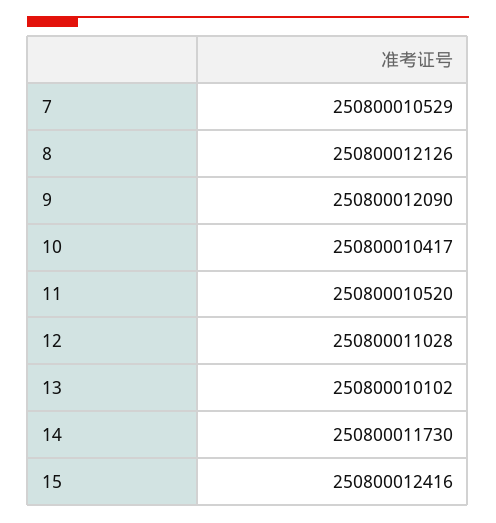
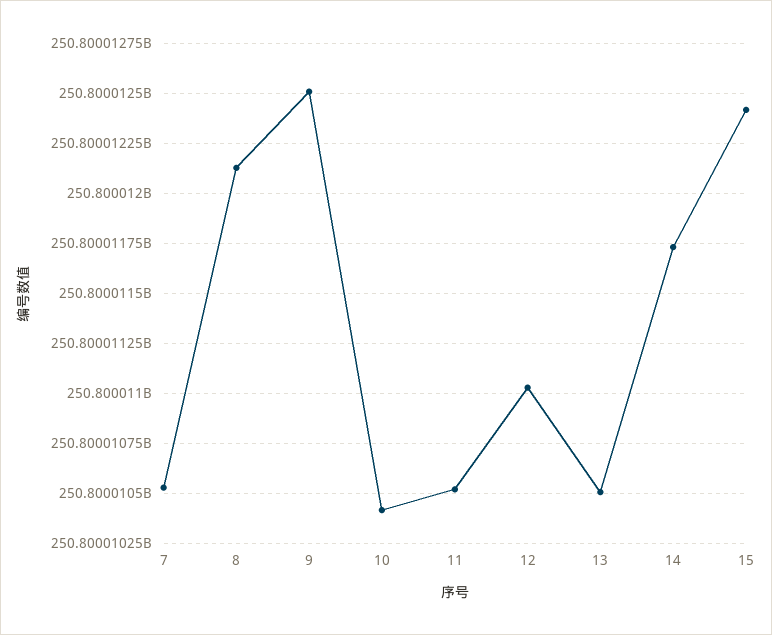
9: 250800012090 -> 250800012500
13: 250800010102 -> 250800010500

